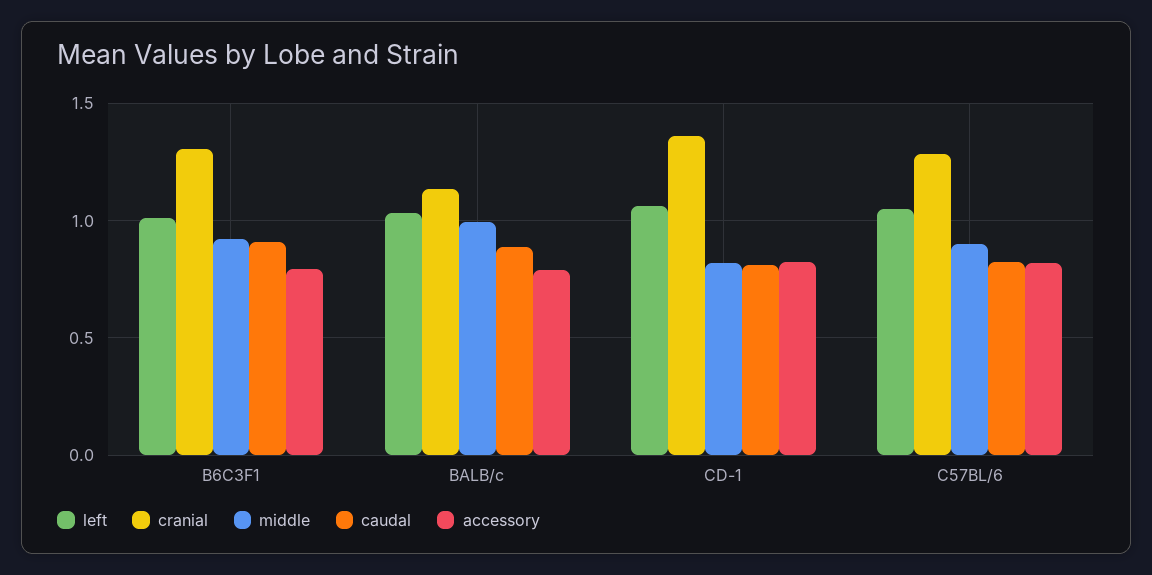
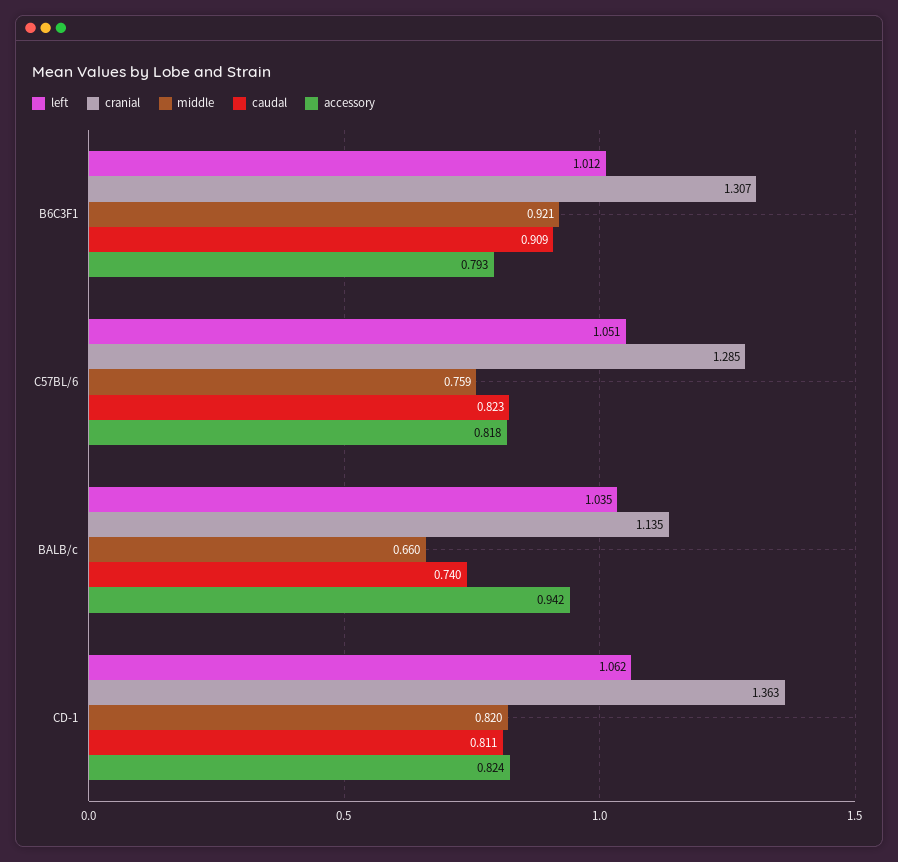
middle, BALB/c: 1 -> 0.66
caudal, BALB/c: 0.9 -> 0.74
accessory, BALB/c: 0.8 -> 0.942
middle, C57BL/6: 0.9 -> 0.759

